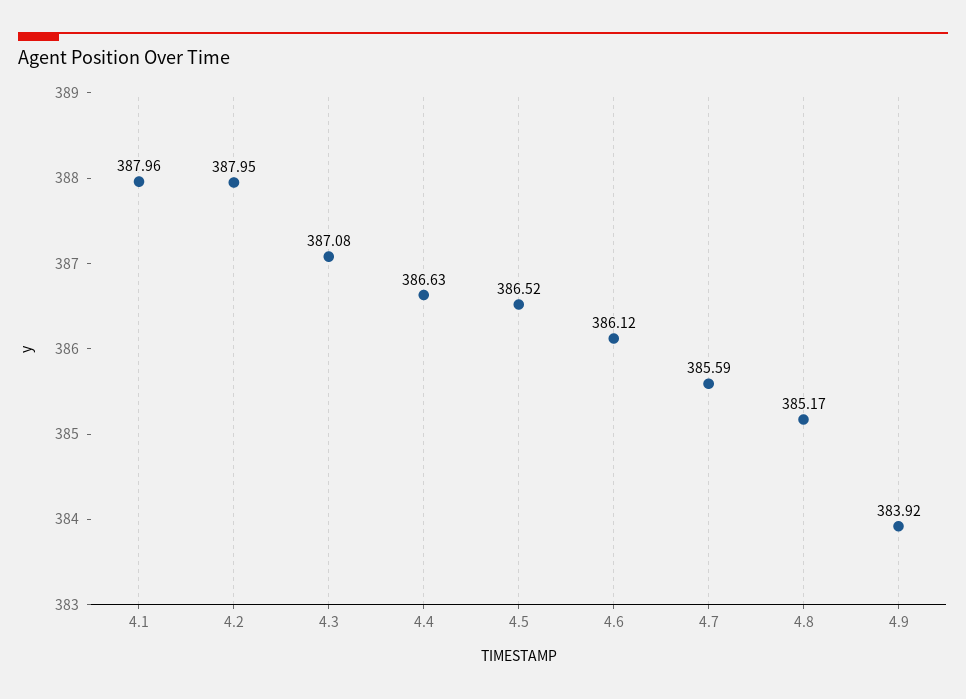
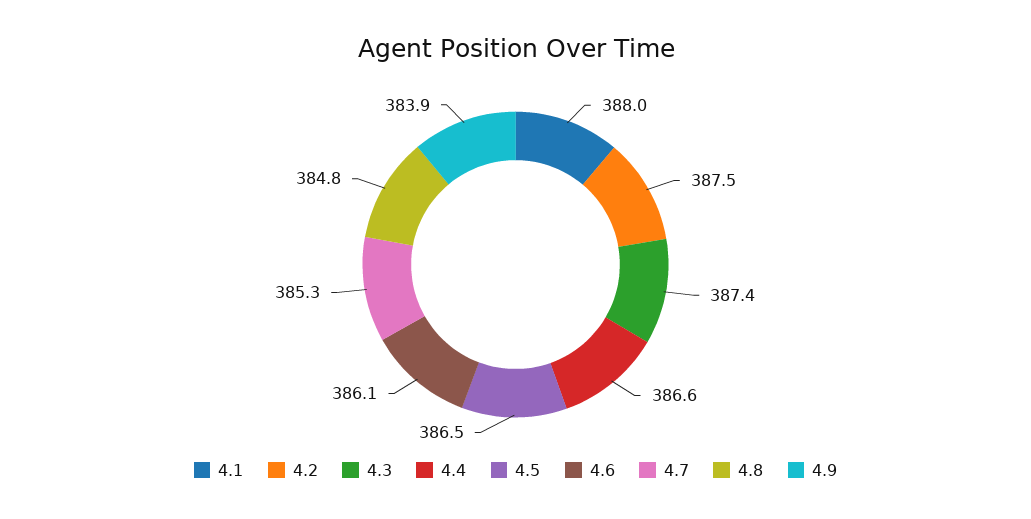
4.2: 387.95 -> 387.5
4.3: 387.08 -> 387.4
4.7: 385.59 -> 385.3
4.8: 385.17 -> 384.8

